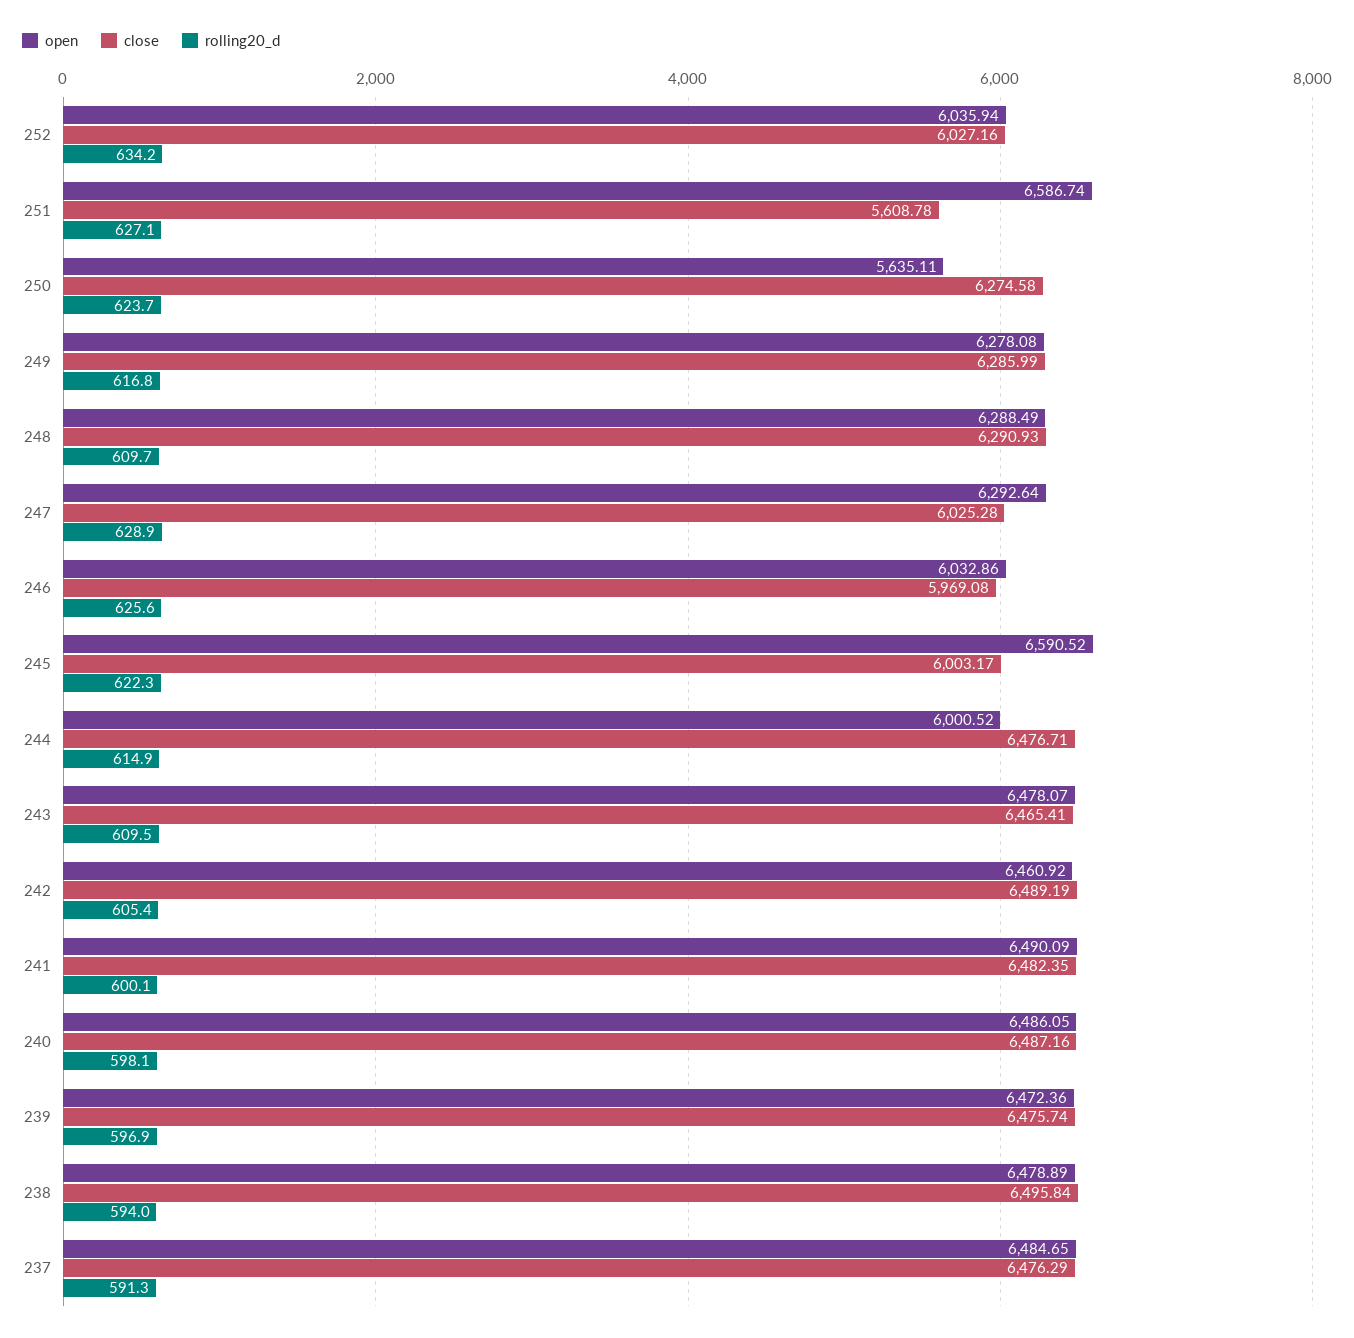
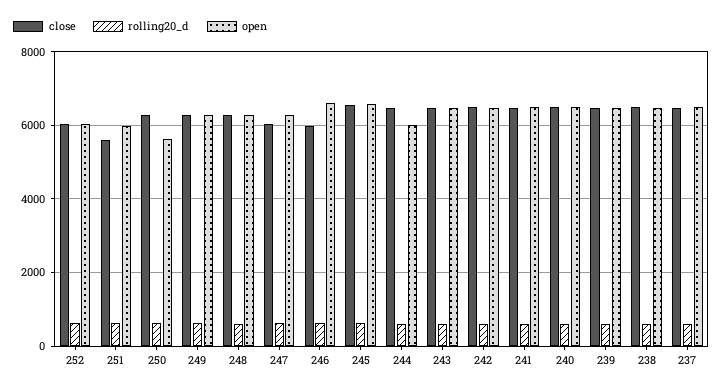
open, 251: 6586.74 -> 6000
open, 246: 6032.86 -> 6600
close, 245: 6003.17 -> 6600

